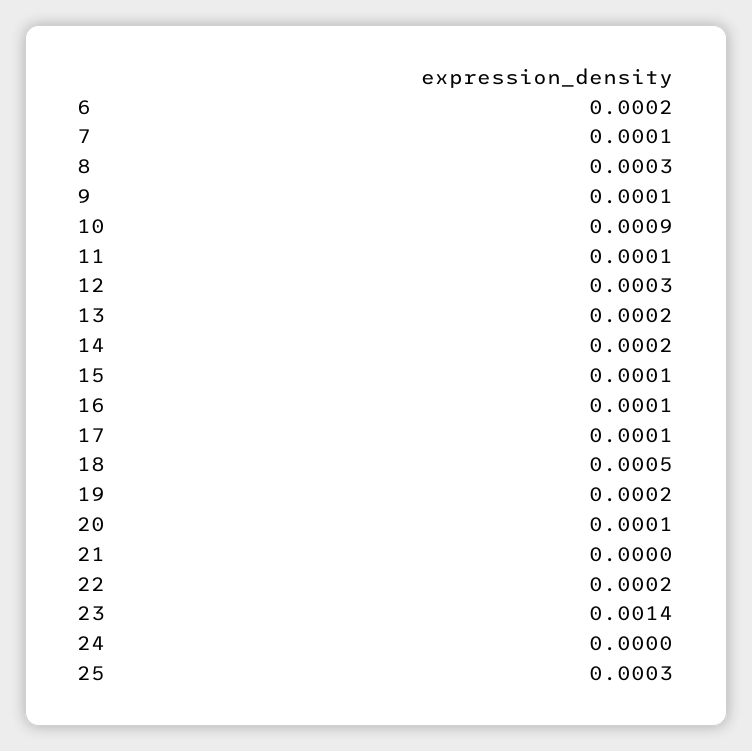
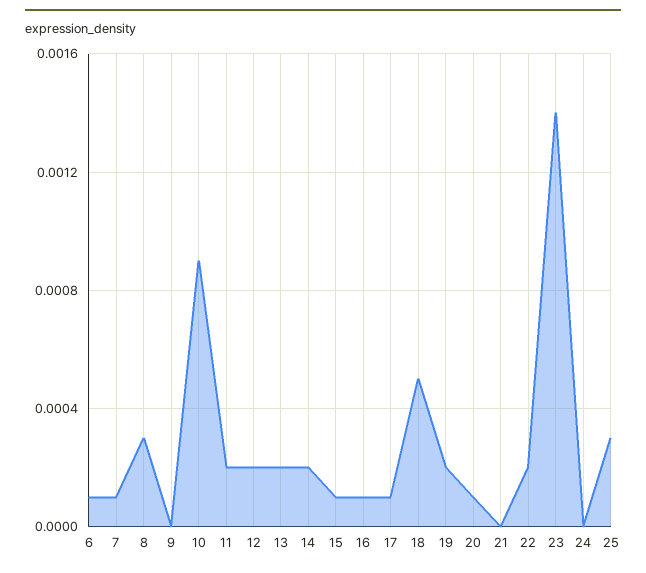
6: 0.0002 -> 0.0001
9: 0.0001 -> 0
11: 0.0001 -> 0.0002
12: 0.0003 -> 0.0002

